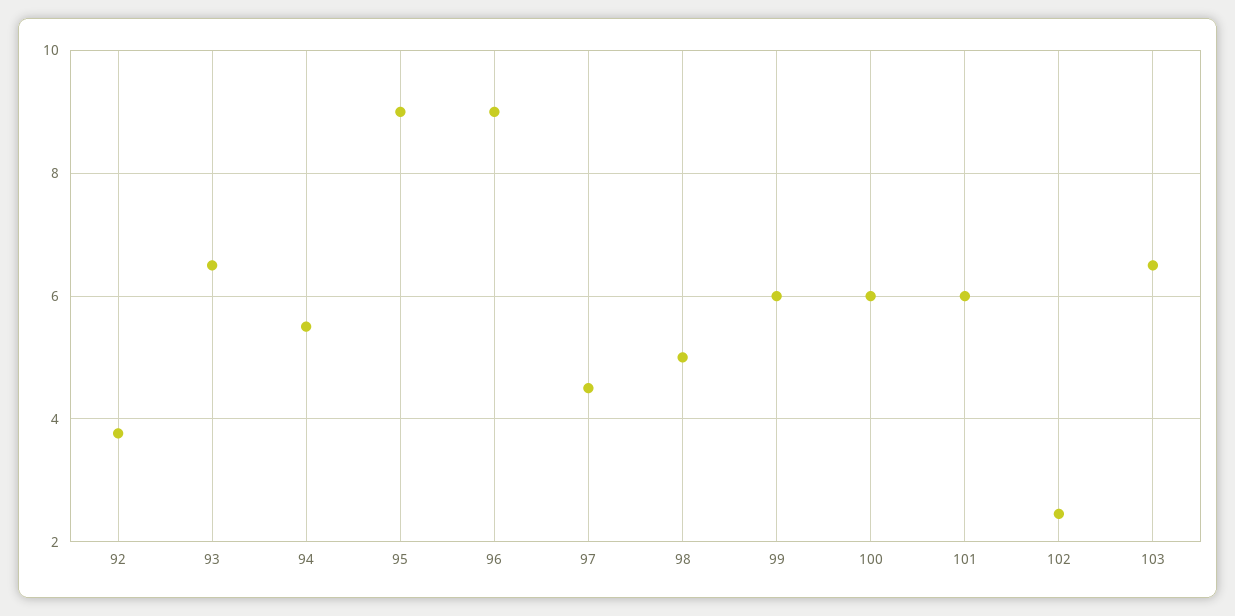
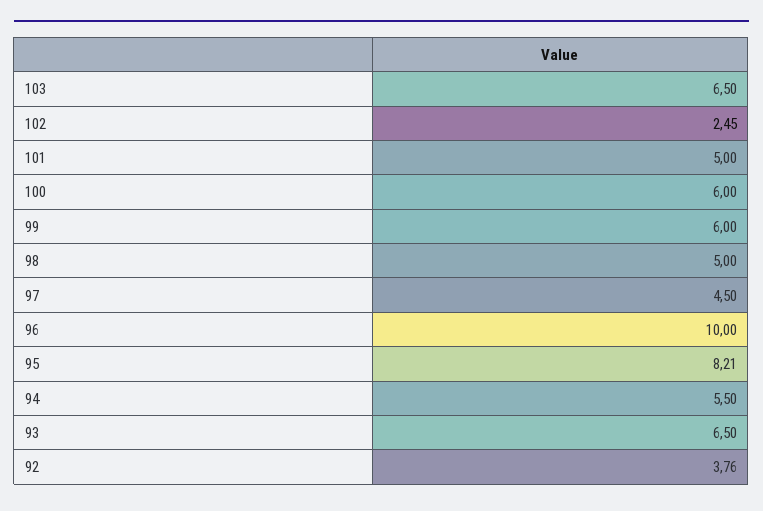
95: 9 -> 8.21
96: 9 -> 10
101: 6 -> 5

